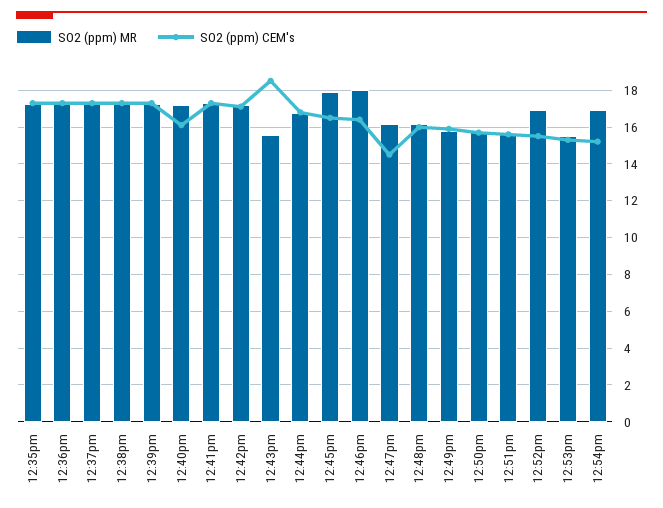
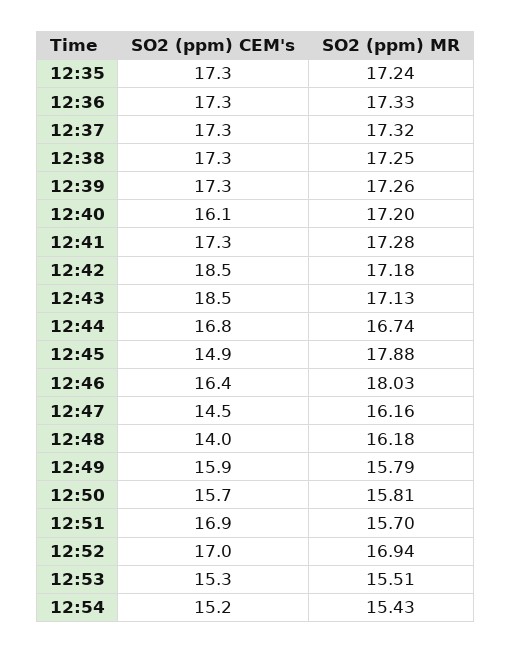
SO2 (ppm) CEM's, 12:42pm: 17 -> 18.5
SO2 (ppm) MR, 12:43pm: 15.5 -> 17.13
SO2 (ppm) CEM's, 12:45pm: 16.5 -> 14.9
SO2 (ppm) CEM's, 12:48pm: 16 -> 14
SO2 (ppm) CEM's, 12:51pm: 15.5 -> 16.9
SO2 (ppm) CEM's, 12:52pm: 15.5 -> 17
SO2 (ppm) MR, 12:54pm: 17 -> 15.43

